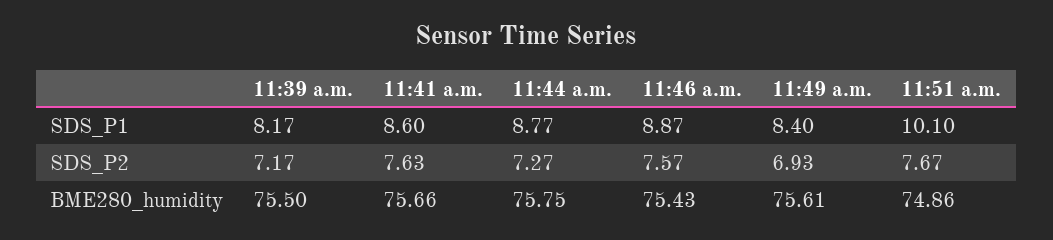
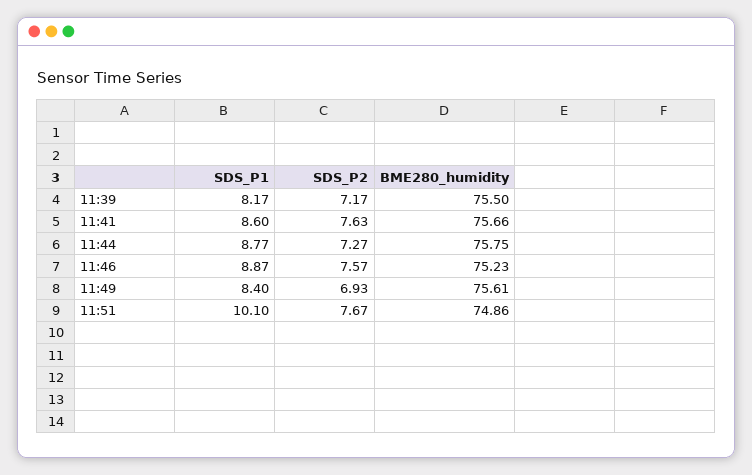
11:46 a.m., BME280_humidity: 75.43 -> 75.23

